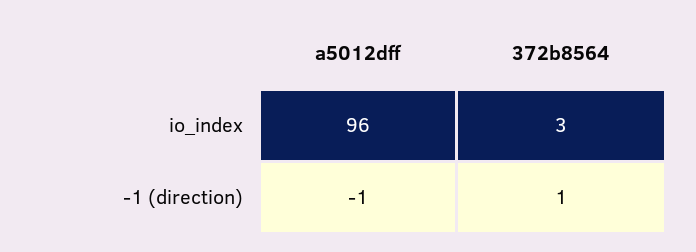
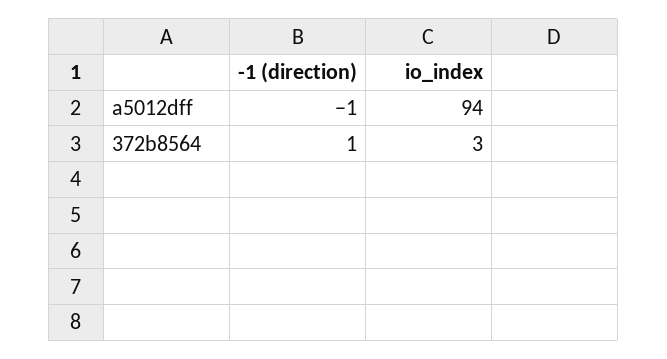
a5012dff, io_index: 96 -> 94

